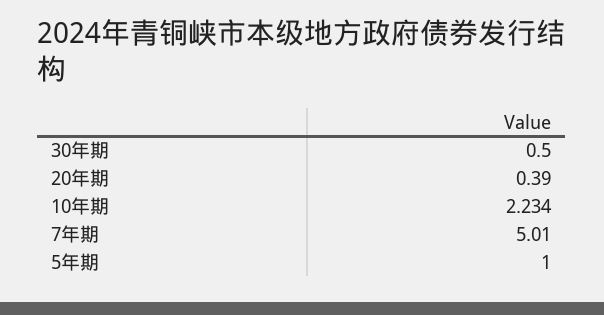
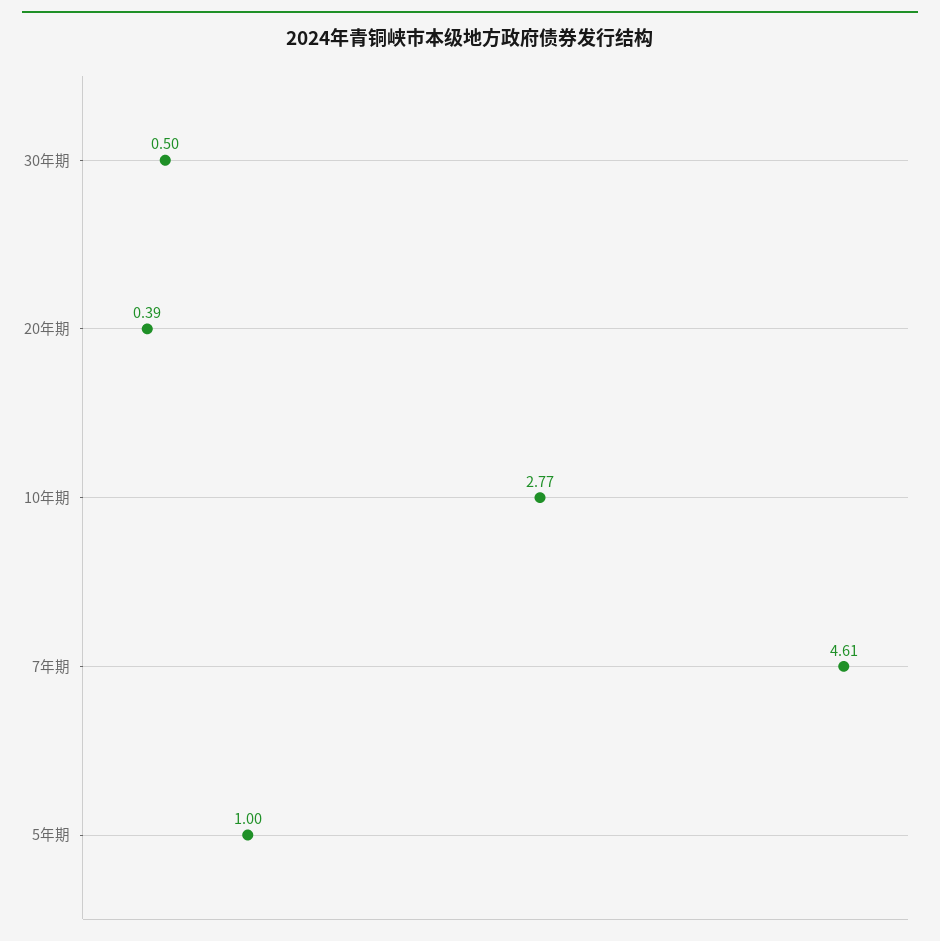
10年期: 2.234 -> 2.77
7年期: 5.01 -> 4.61

